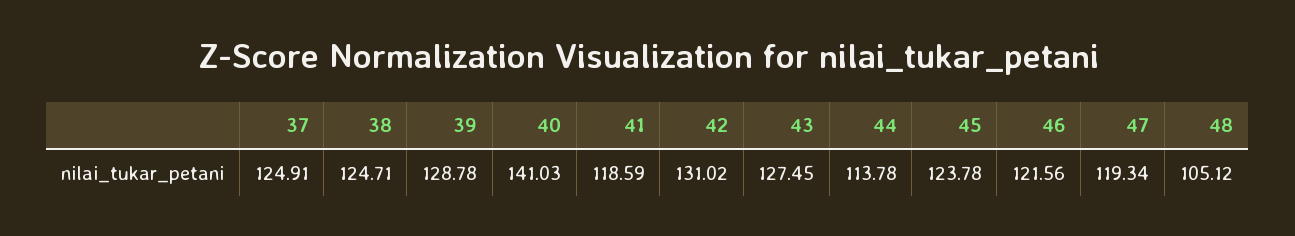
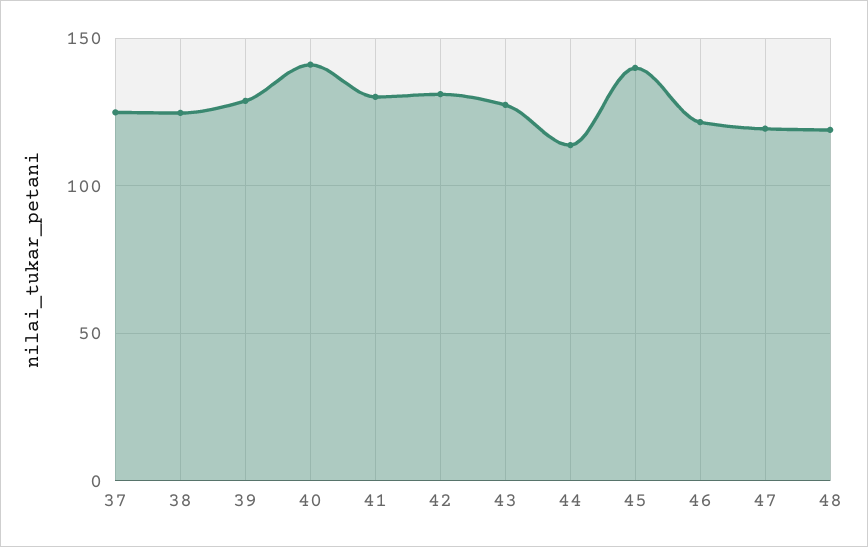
41: 118.59 -> 130
45: 123.78 -> 140
48: 105.12 -> 120

